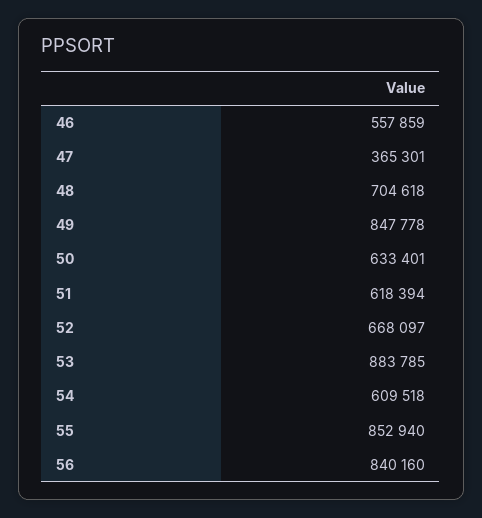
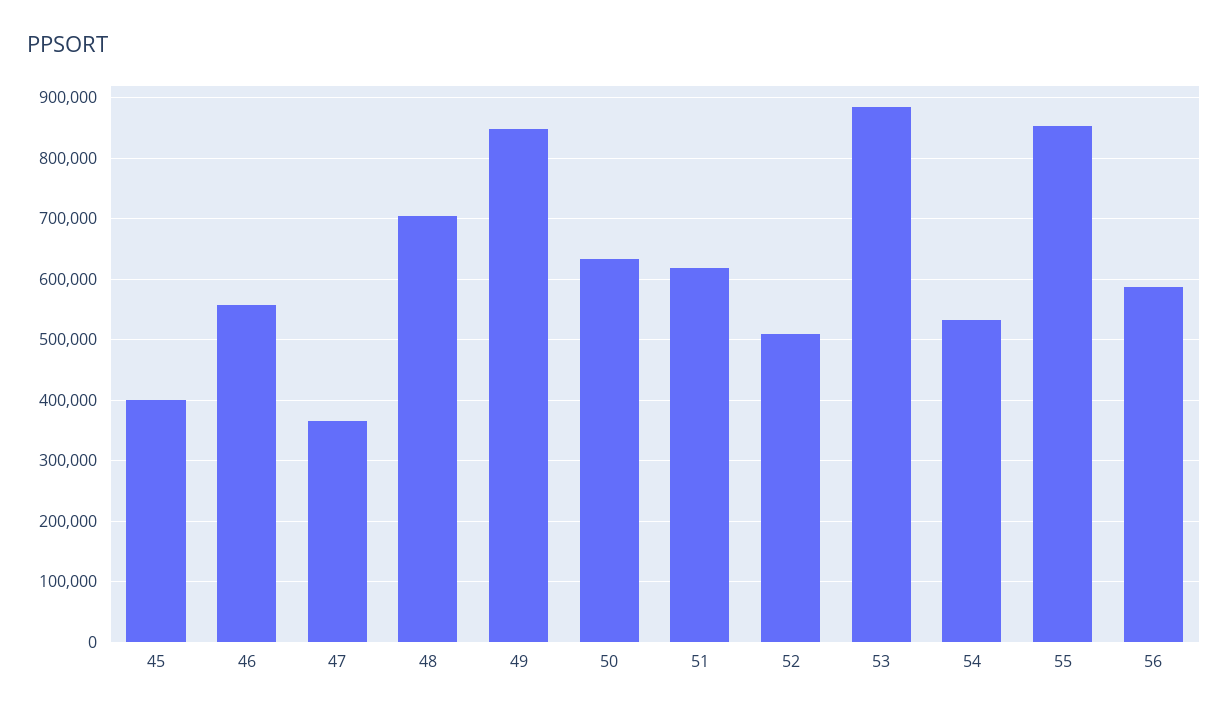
52: 668097 -> 510000
54: 609518 -> 530000
56: 840160 -> 590000
45: none -> 400000

